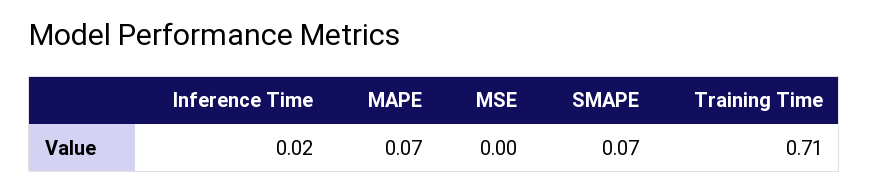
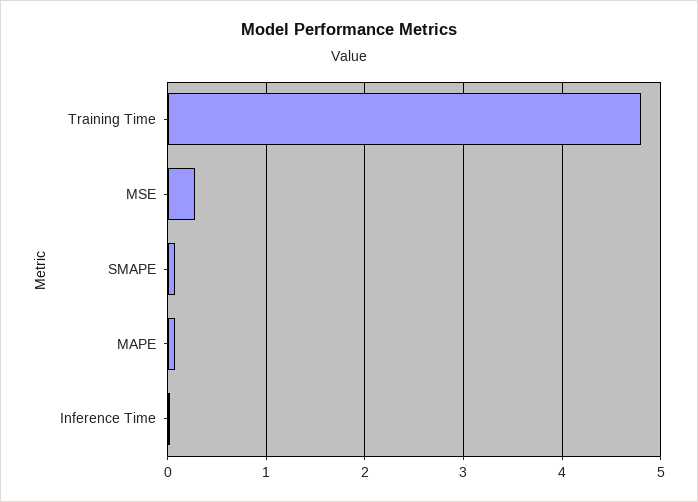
MSE: 0 -> 0.3
Training Time: 0.71 -> 4.8

